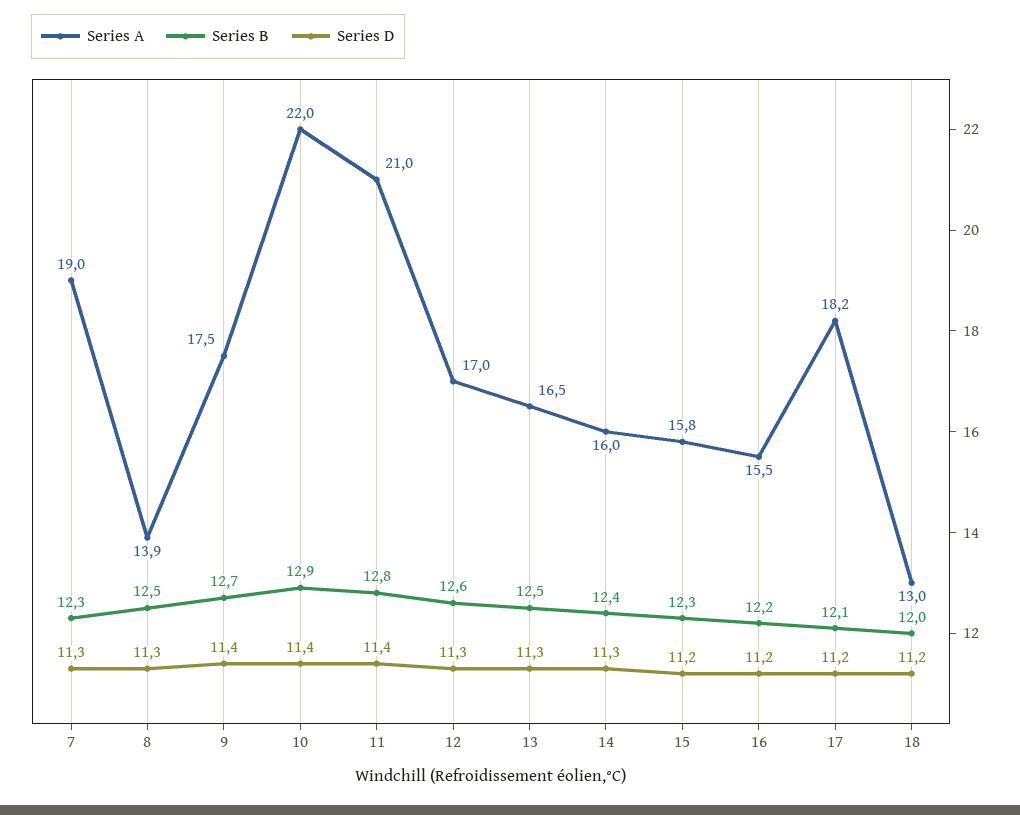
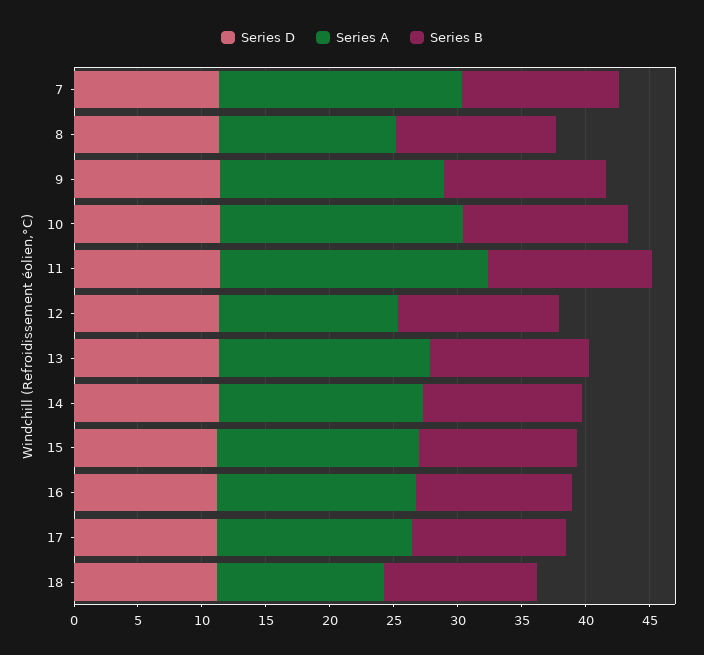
Series A, 10: 22 -> 19
Series A, 12: 17 -> 14
Series A, 17: 18.2 -> 15

